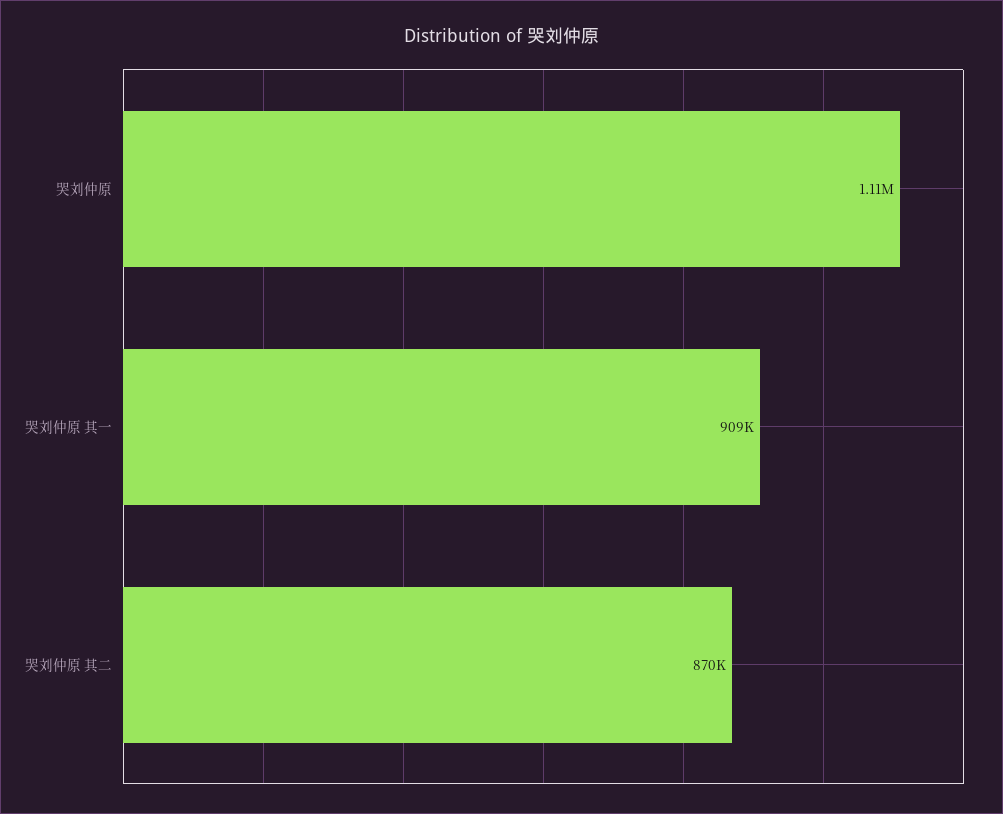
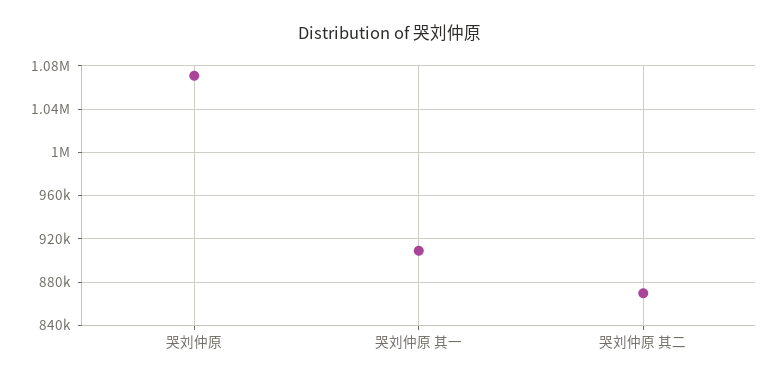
哭刘仲原: 1110000 -> 1070000

